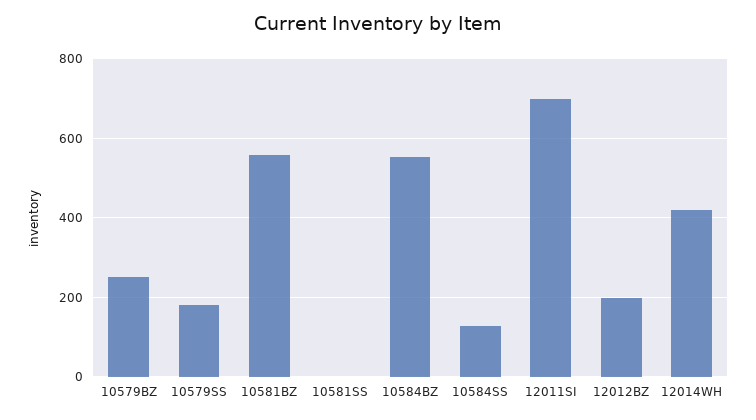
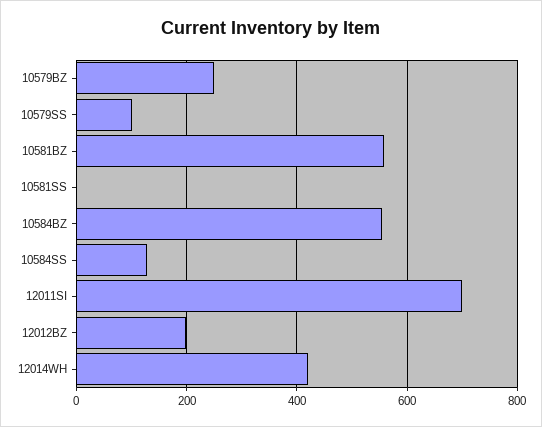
10579SS: 180 -> 100

